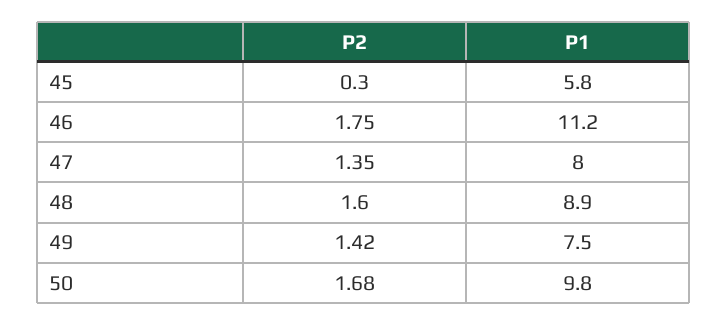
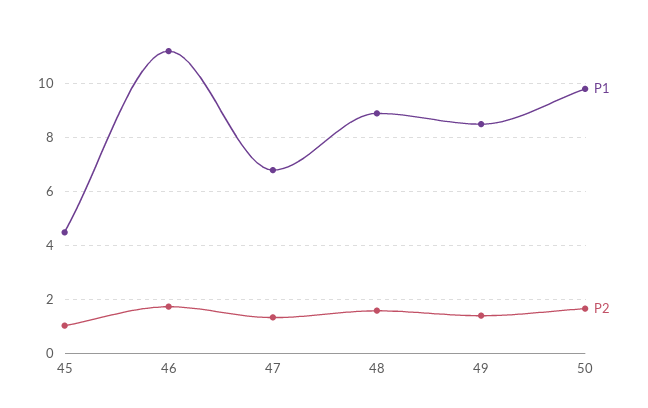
P2, 45: 0.3 -> 1
P1, 45: 5.8 -> 4.5
P1, 47: 8 -> 6.75
P1, 49: 7.5 -> 8.5

